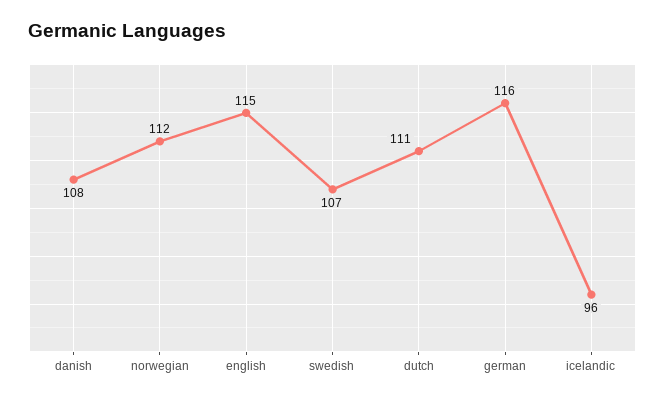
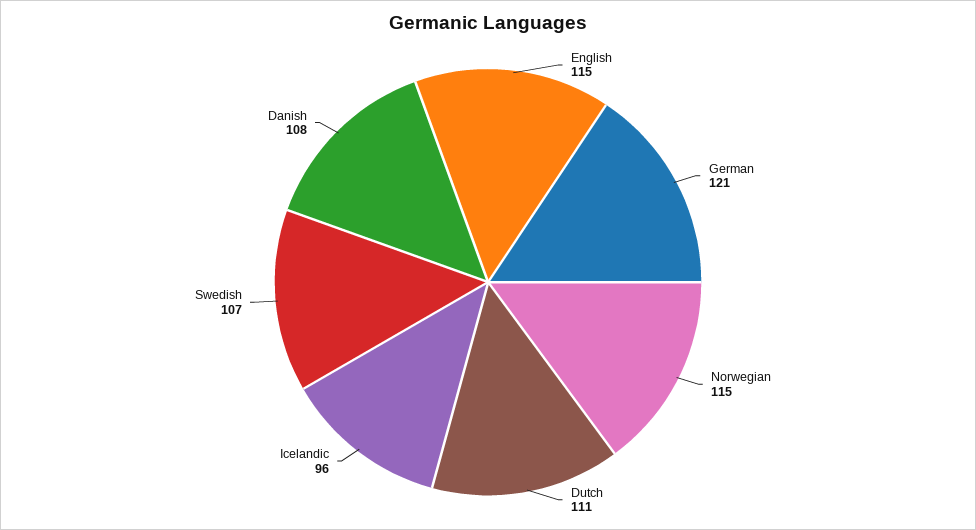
norwegian: 112 -> 115
german: 116 -> 121

